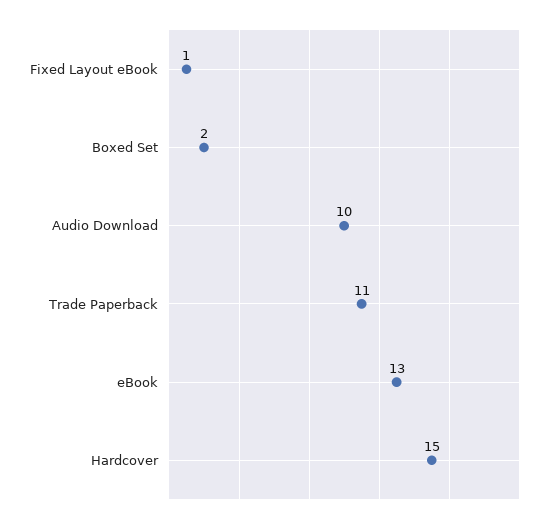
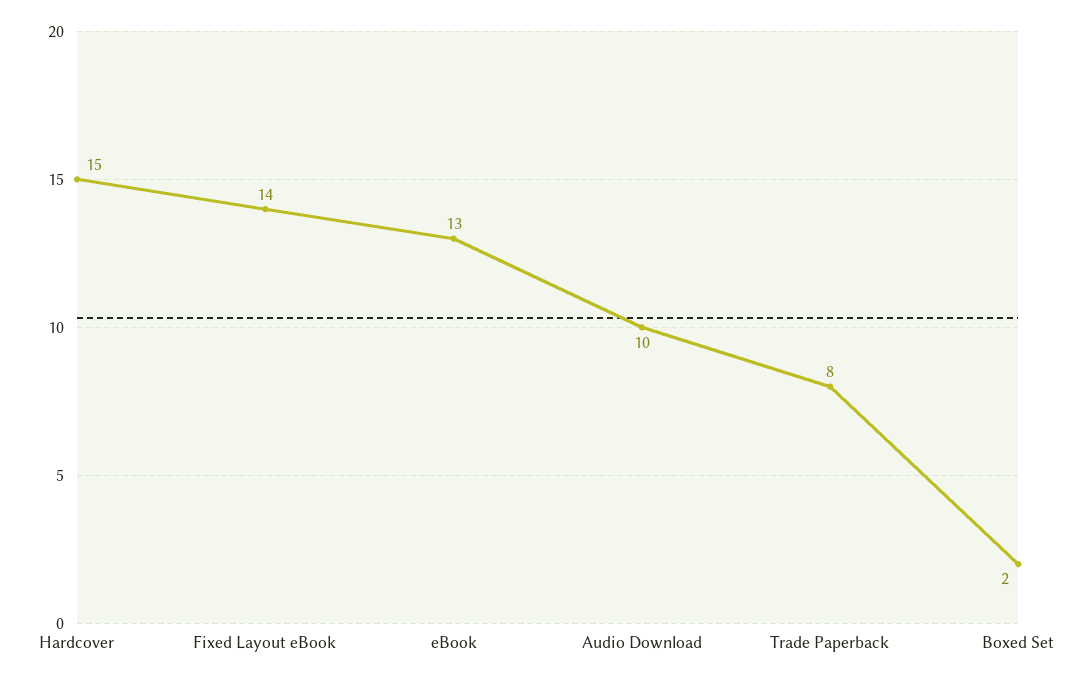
Fixed Layout eBook: 1 -> 14
Trade Paperback: 11 -> 8

